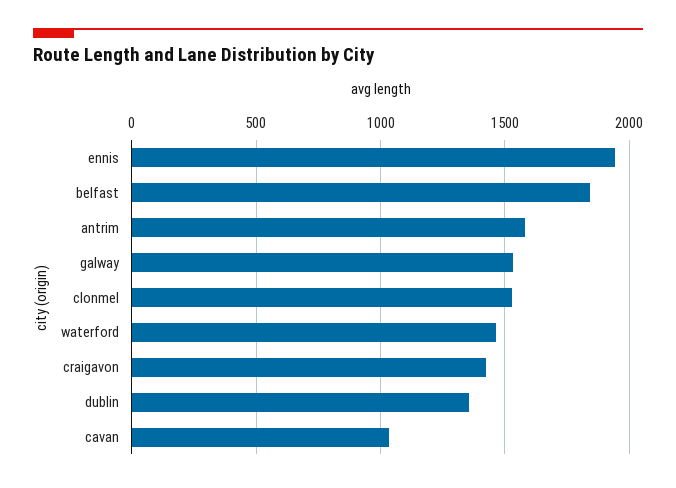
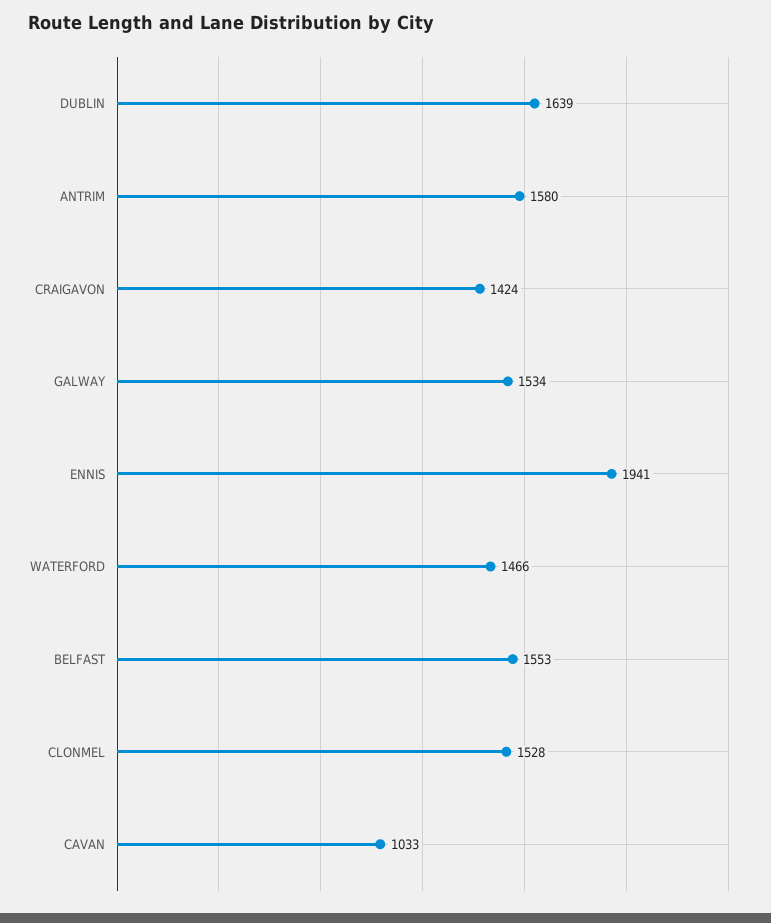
belfast: 1850 -> 1553
dublin: 1350 -> 1639

